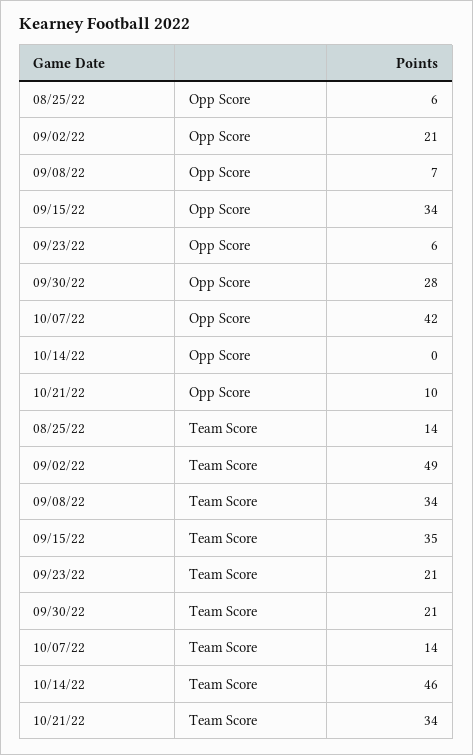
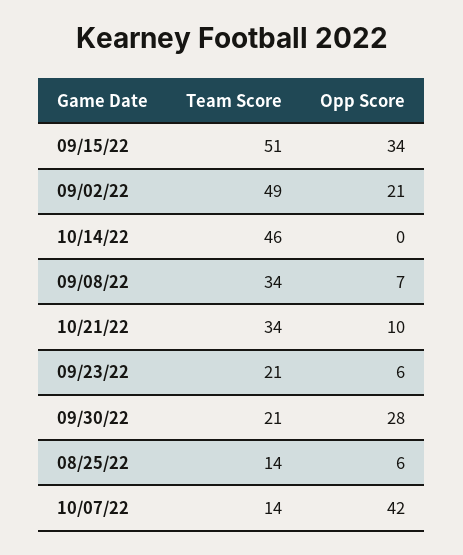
09/15/22, Team Score: 35 -> 51

